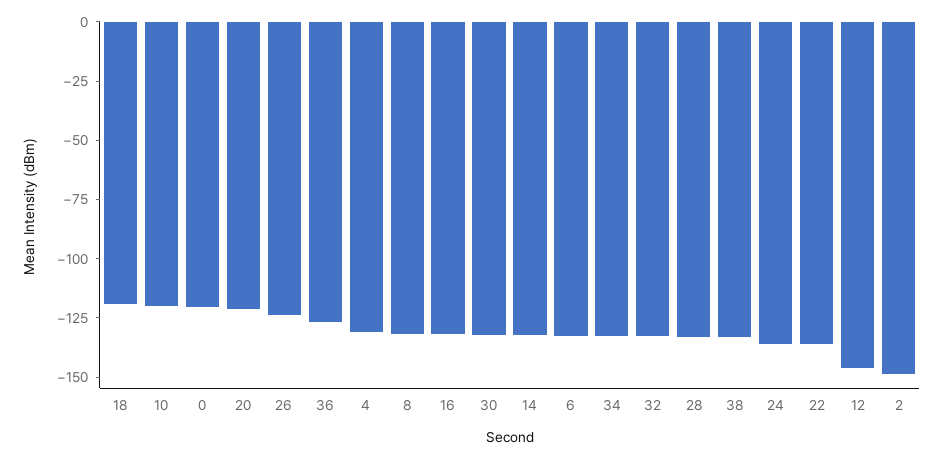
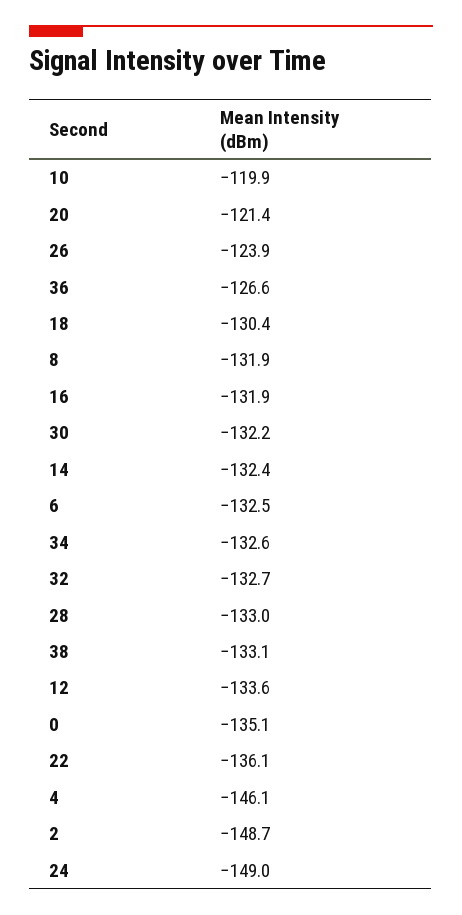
18: -120 -> -130.4
0: -120 -> -135.1
4: -130 -> -146.1
24: -135 -> -149
12: -145 -> -133.6

